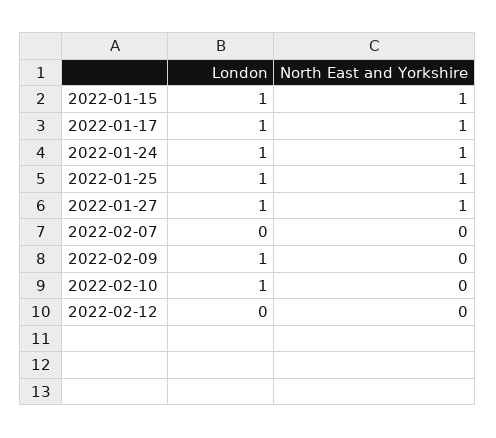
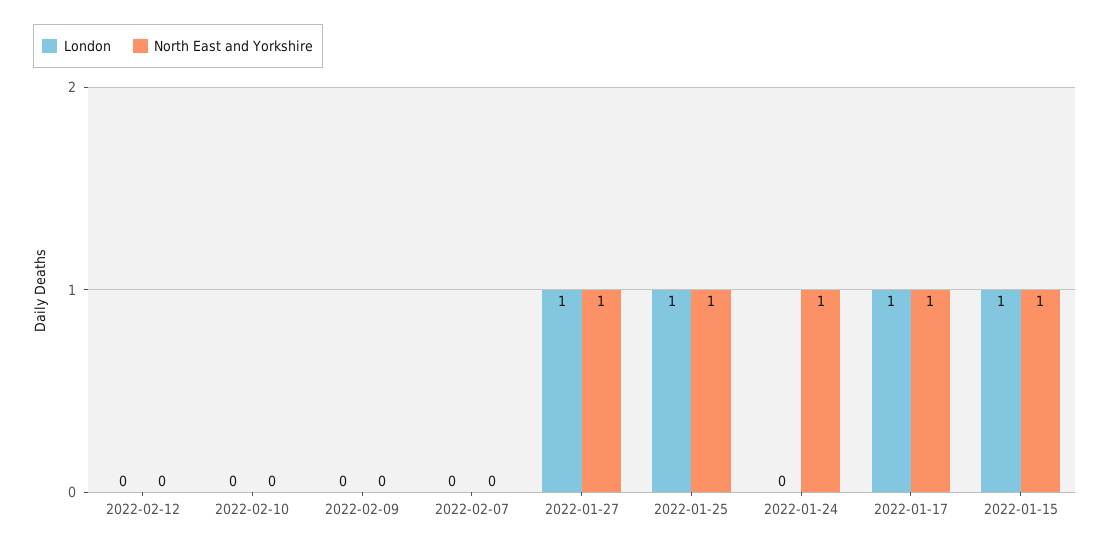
London, 2022-01-24: 1 -> 0
London, 2022-02-09: 1 -> 0
London, 2022-02-10: 1 -> 0

